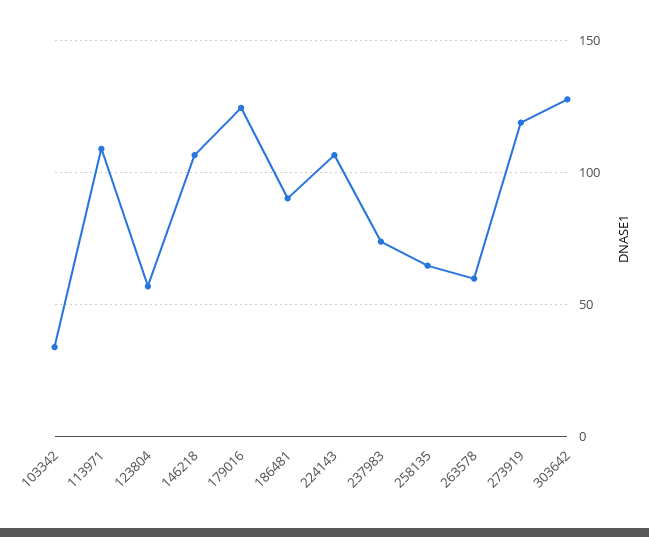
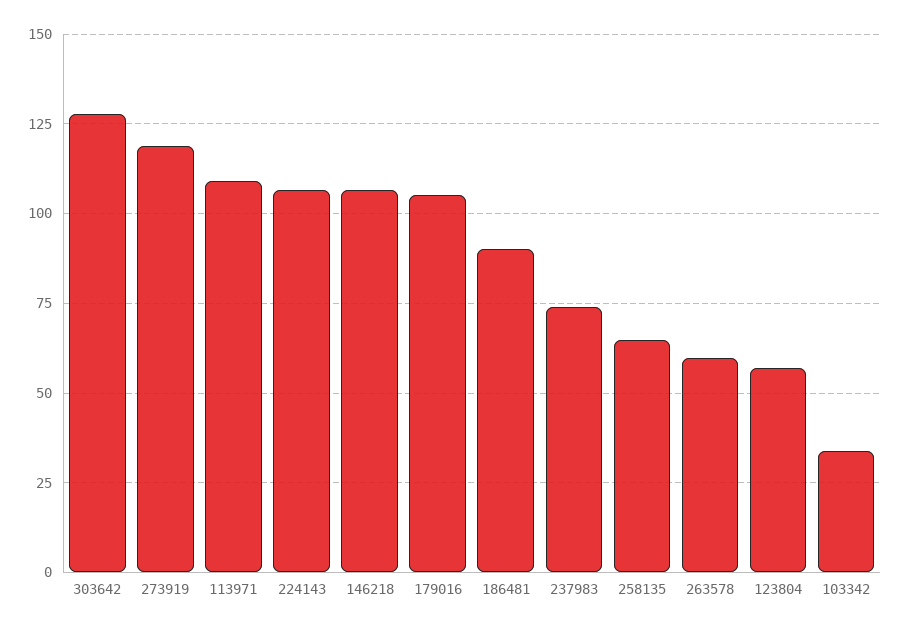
179016: 125 -> 105

